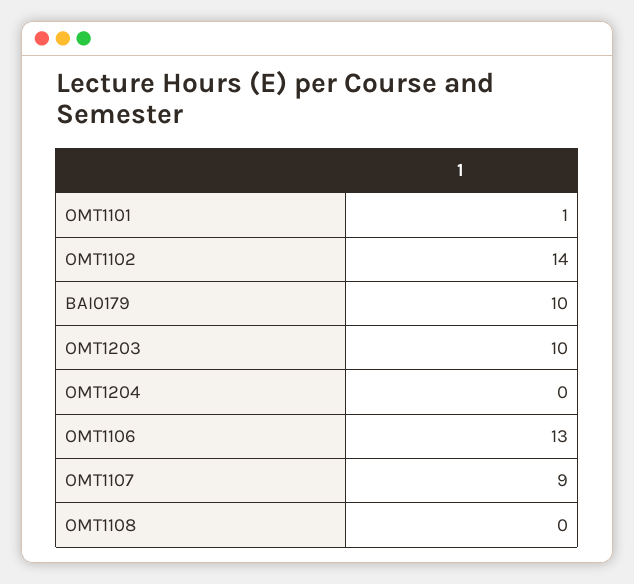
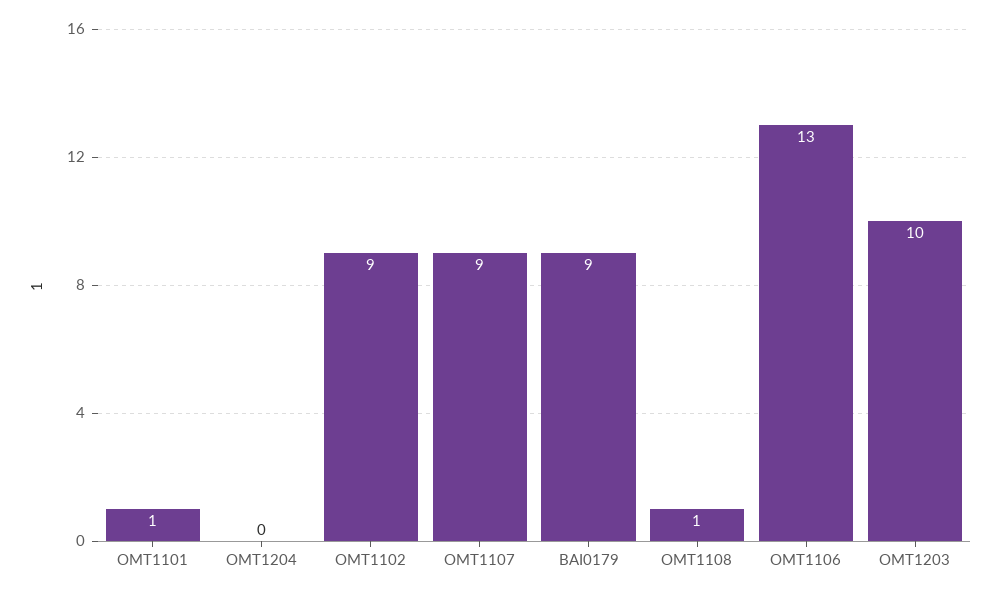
OMT1102: 14 -> 9
BAI0179: 10 -> 9
OMT1108: 0 -> 1

